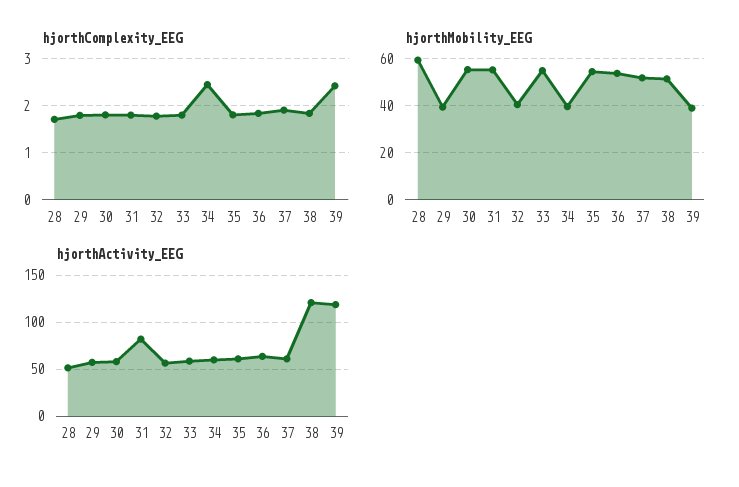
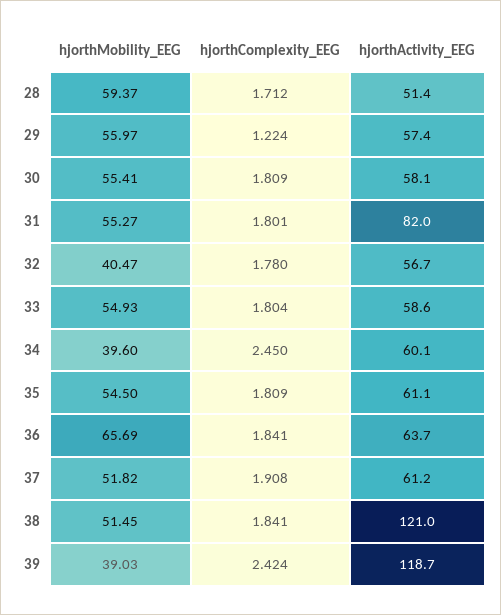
hjorthComplexity_EEG, 29: 1.8 -> 1.224
hjorthMobility_EEG, 29: 40 -> 55.97
hjorthMobility_EEG, 36: 55 -> 65.69

